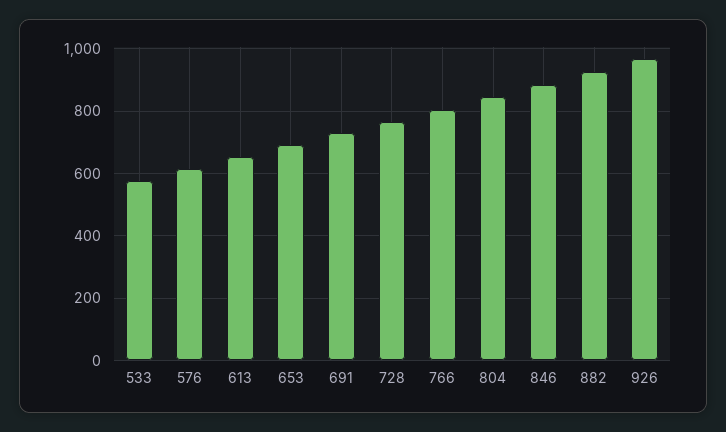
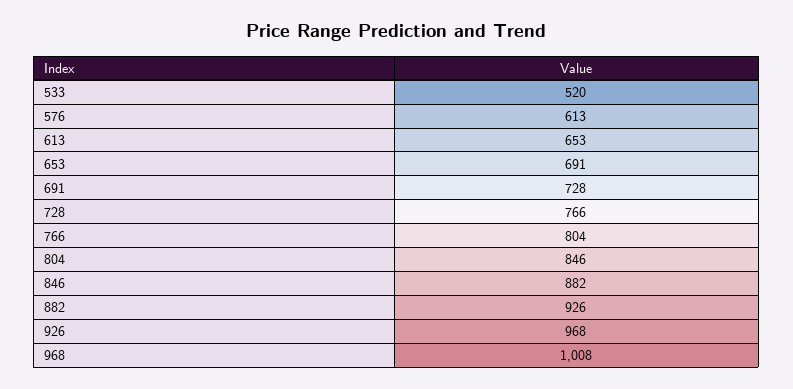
533: 580 -> 520
968: none -> 1008

